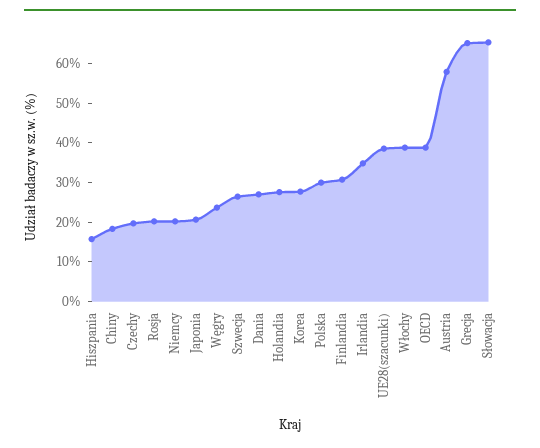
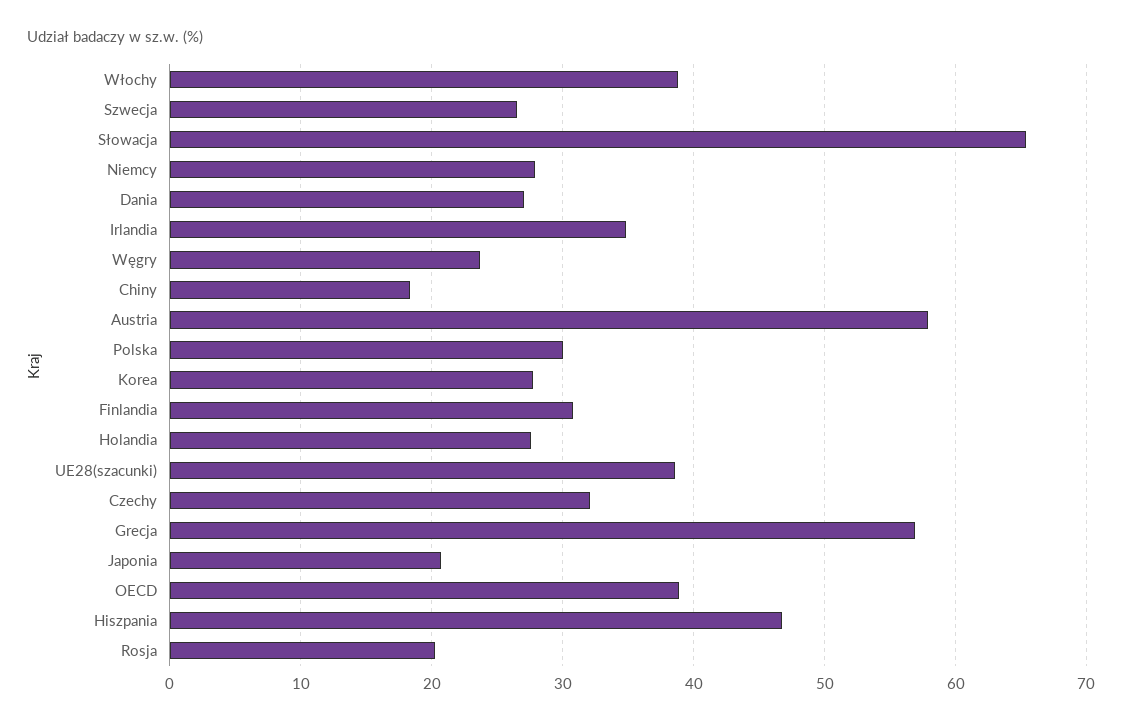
Hiszpania: 15 -> 47
Czechy: 20 -> 32
Niemcy: 20 -> 28
Grecja: 65 -> 57

